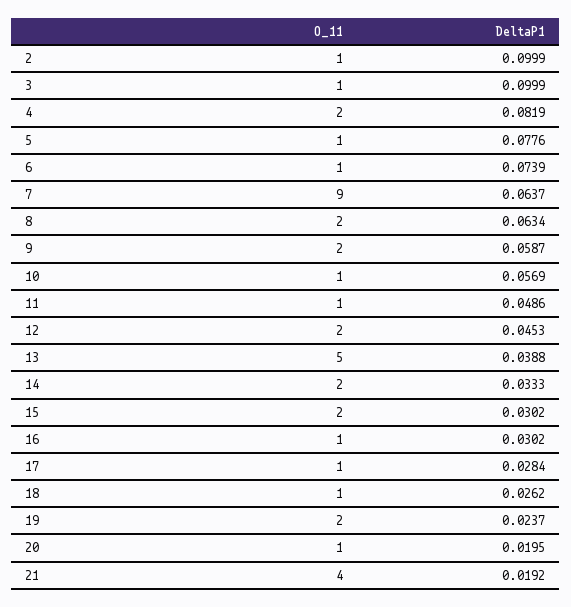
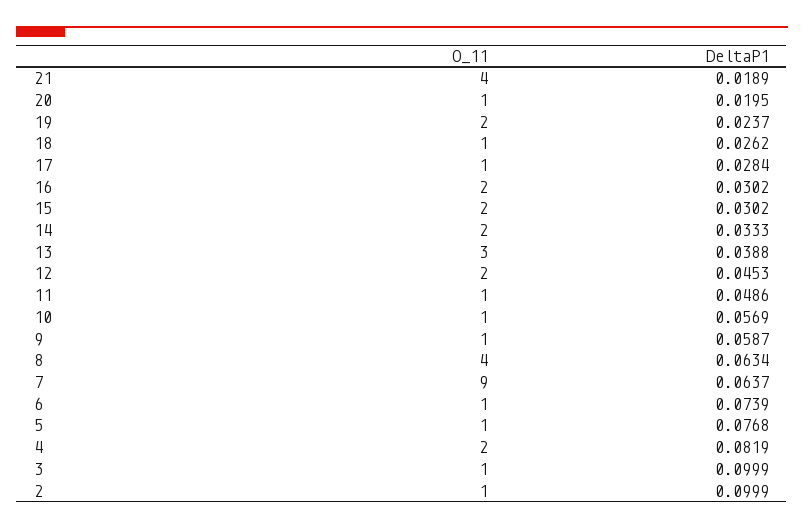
DeltaP1, 5: 0.0776 -> 0.0768
O_11, 8: 2 -> 4
O_11, 9: 2 -> 1
O_11, 13: 5 -> 3
O_11, 16: 1 -> 2
DeltaP1, 21: 0.0192 -> 0.0189

